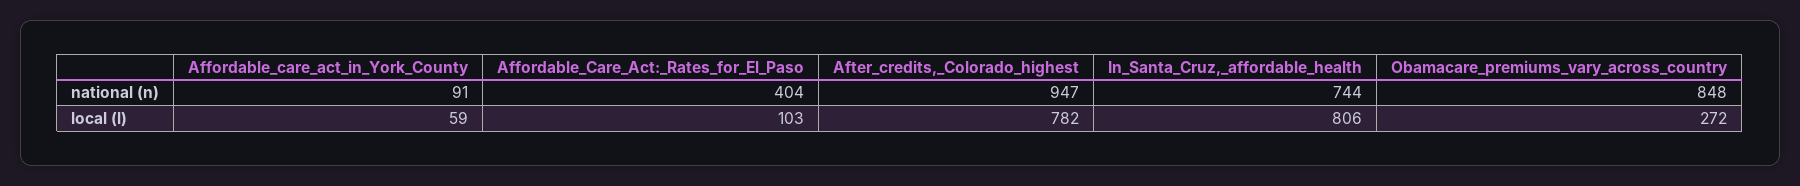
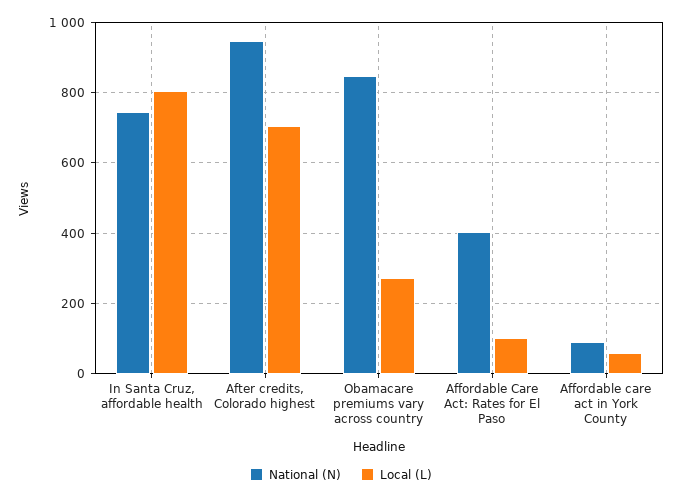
local (l), After_credits,_Colorado_highest: 782 -> 700

